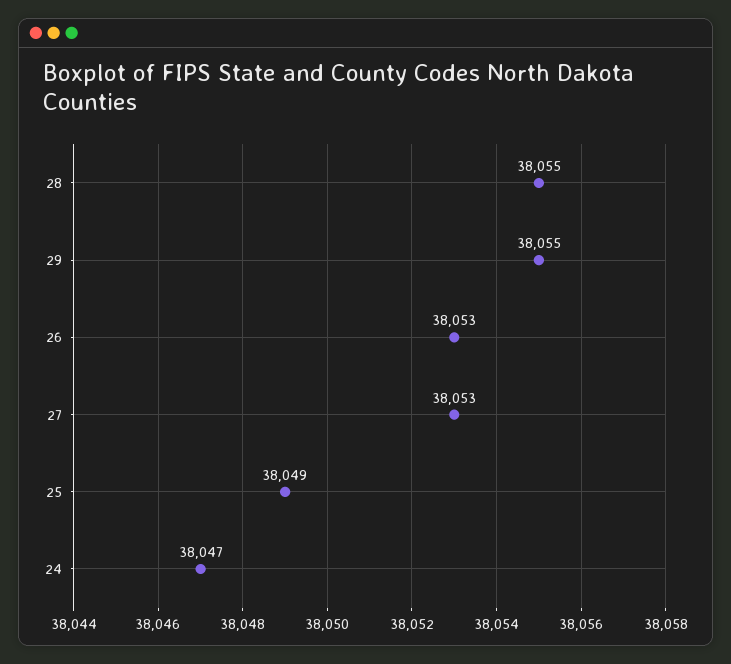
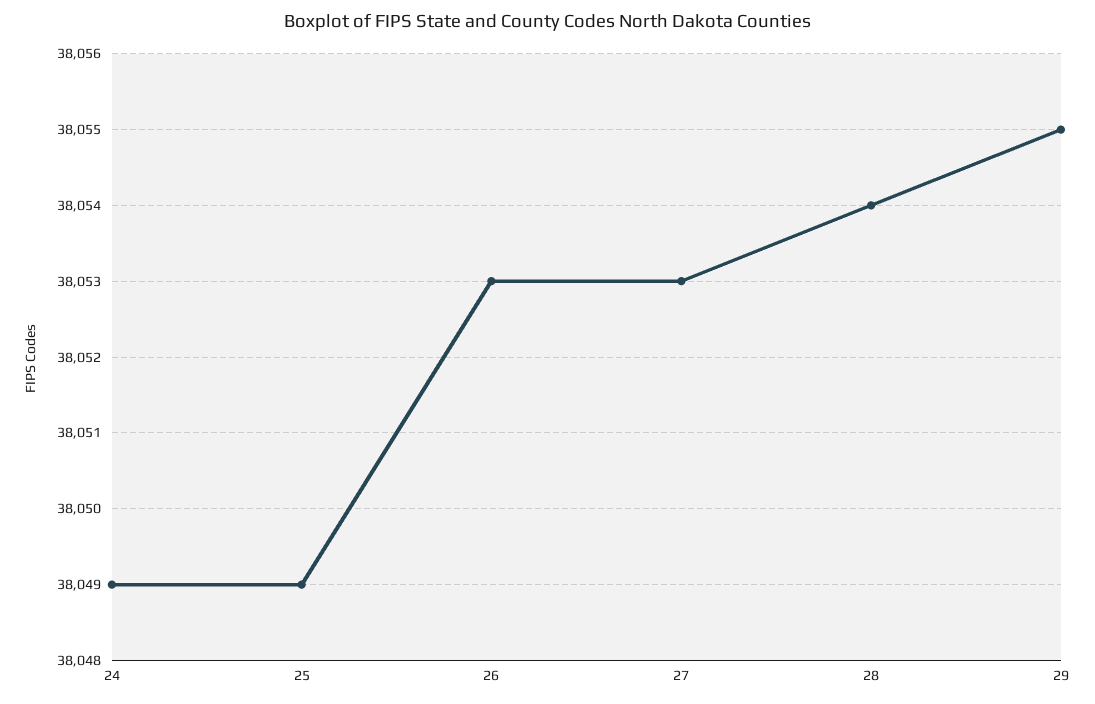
28: 38055 -> 38054
24: 38047 -> 38049

